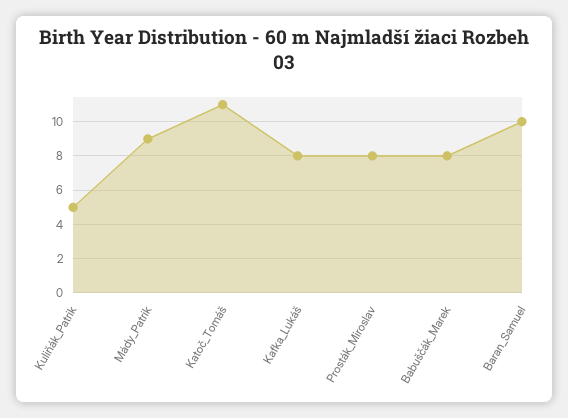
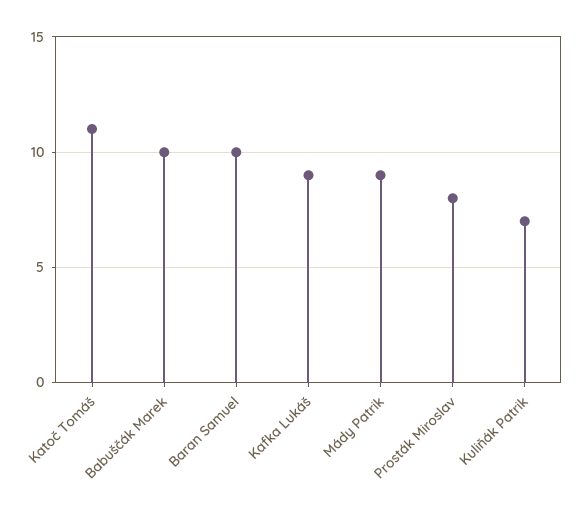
Kuliňák_Patrik: 5 -> 7
Kafka_Lukáš: 8 -> 9
Babuščák_Marek: 8 -> 10

